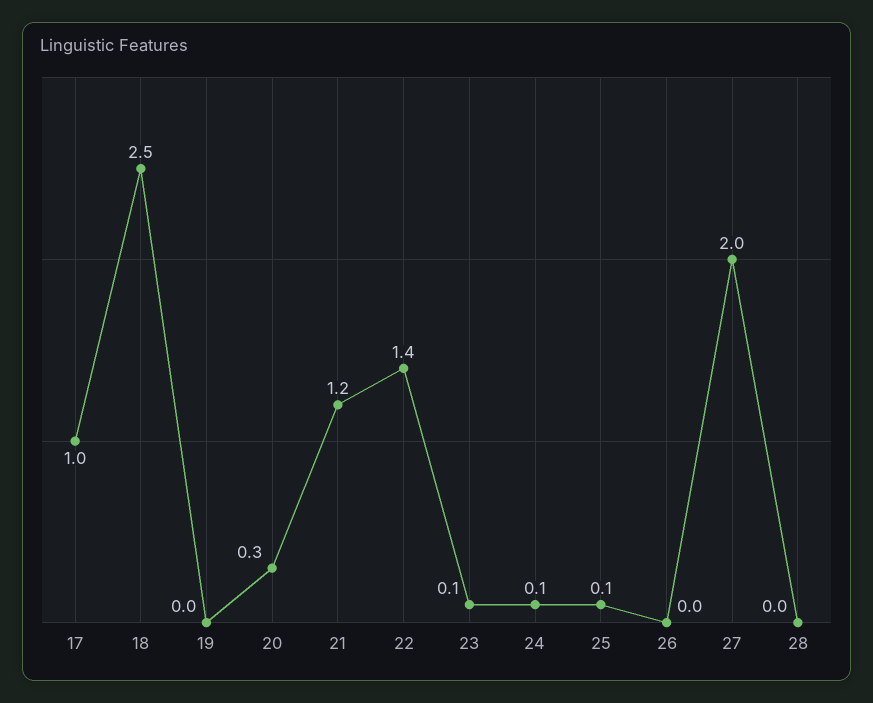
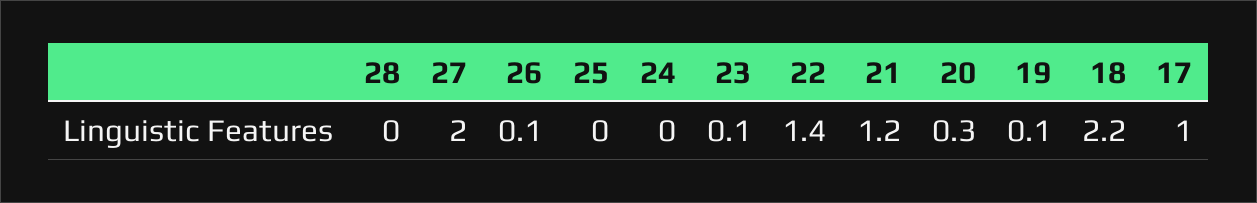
18: 2.5 -> 2.2
19: 0 -> 0.1
24: 0.1 -> 0
25: 0.1 -> 0
26: 0 -> 0.1

